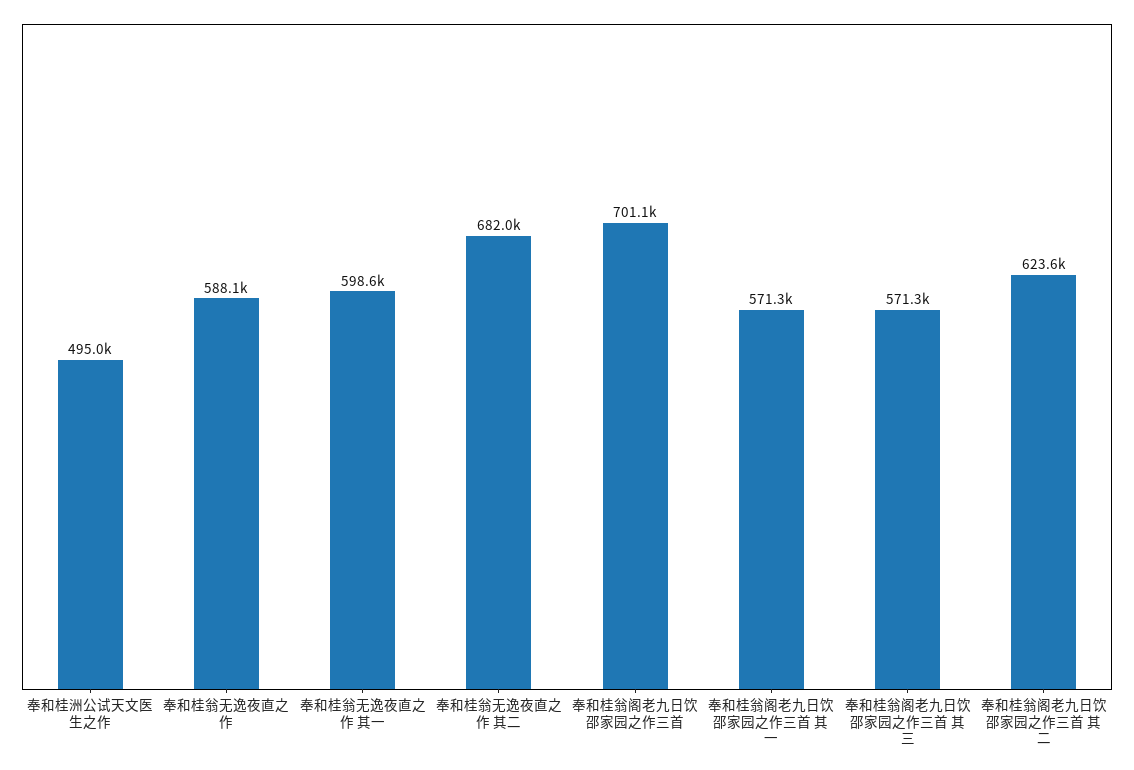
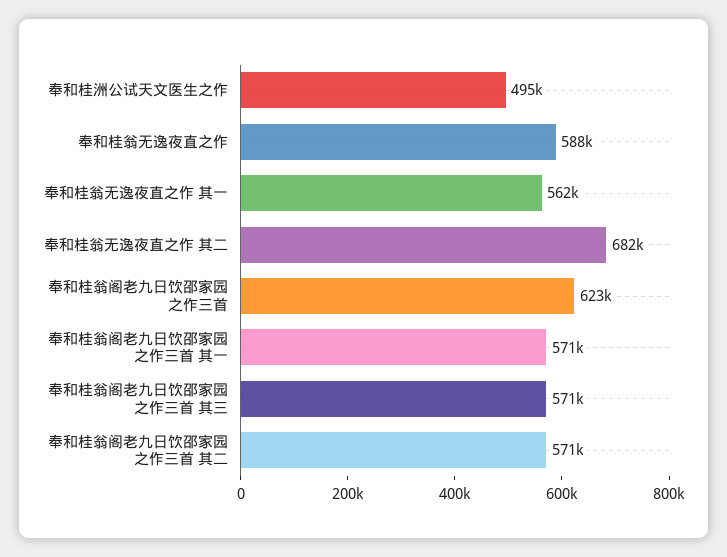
奉和桂翁无逸夜直之作 其一: 598600 -> 562000
奉和桂翁阁老九日饮邵家园之作三首: 701100 -> 623000
奉和桂翁阁老九日饮邵家园之作三首 其二: 623600 -> 571000

